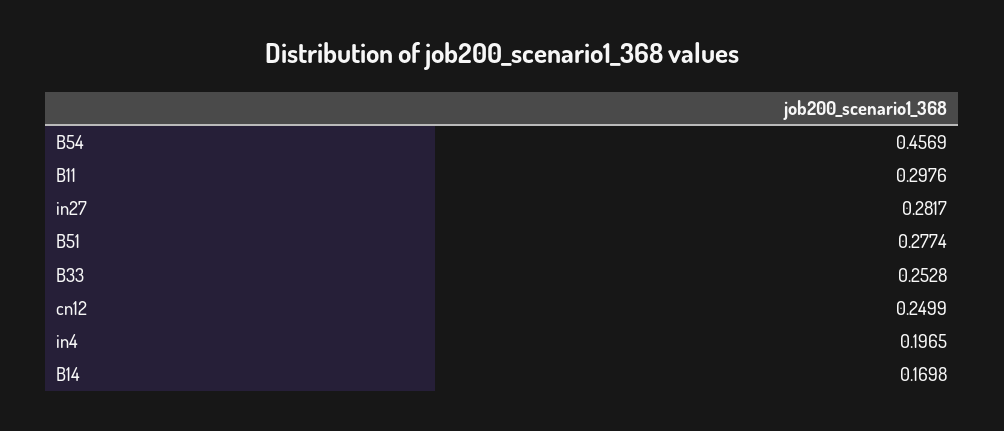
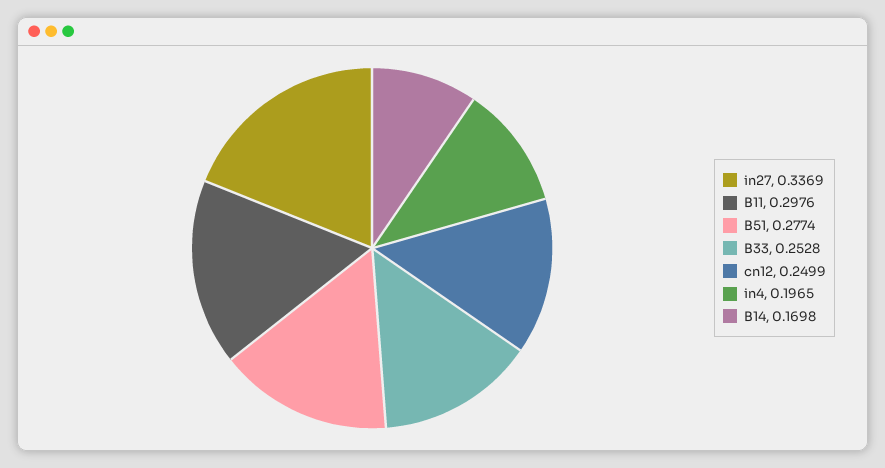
B54: 0.4569 -> none
in27: 0.2817 -> 0.3369

